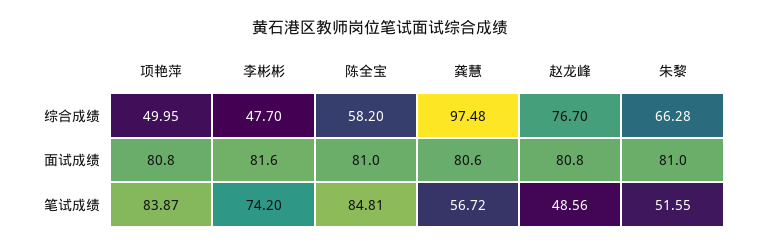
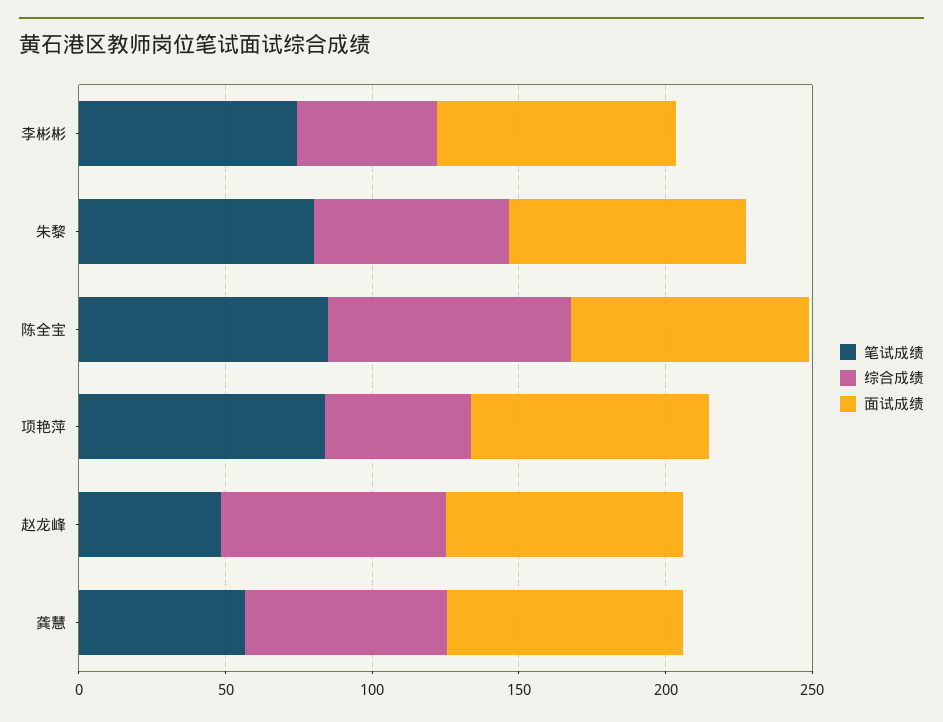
综合成绩, 陈全宝: 58.2 -> 80
综合成绩, 龚慧: 97.48 -> 70
笔试成绩, 朱黎: 51.55 -> 80

